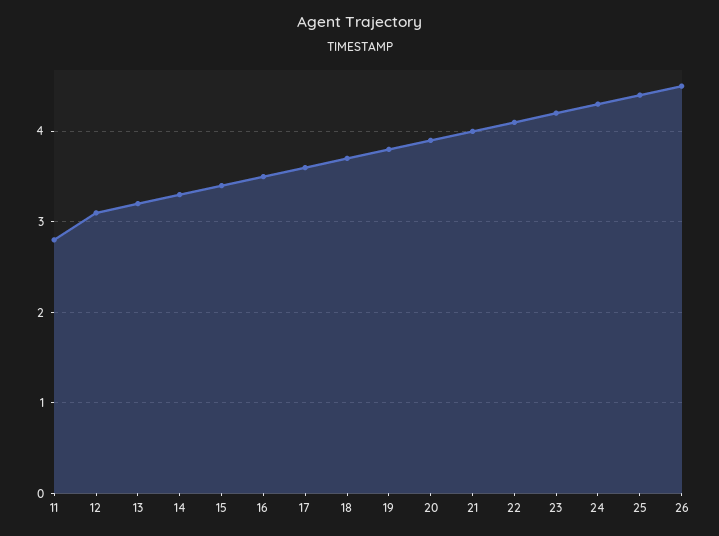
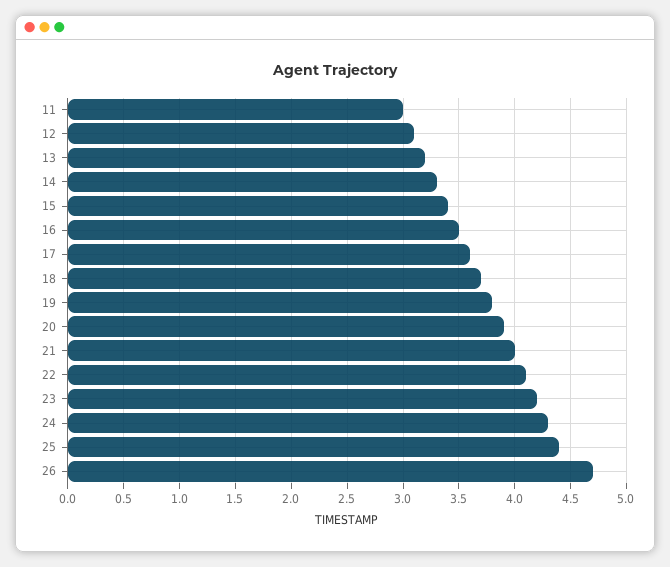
11: 2.8 -> 3
26: 4.5 -> 4.7

